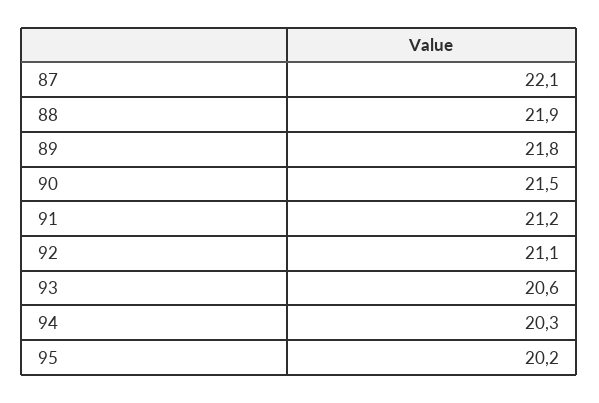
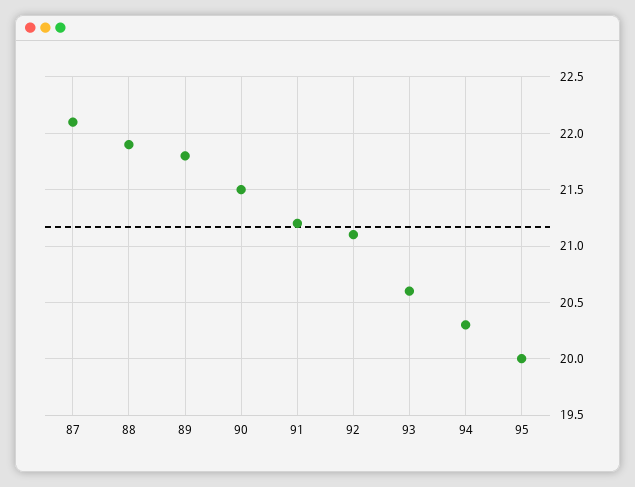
95: 20.2 -> 20

